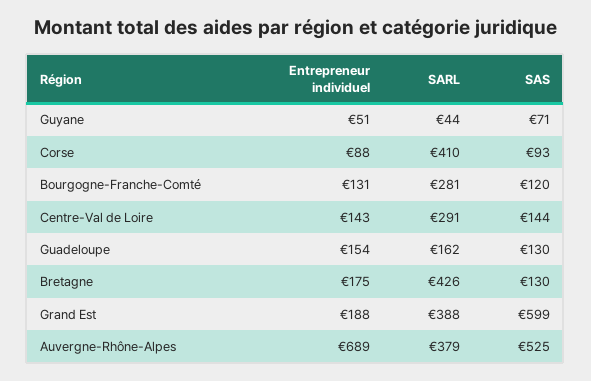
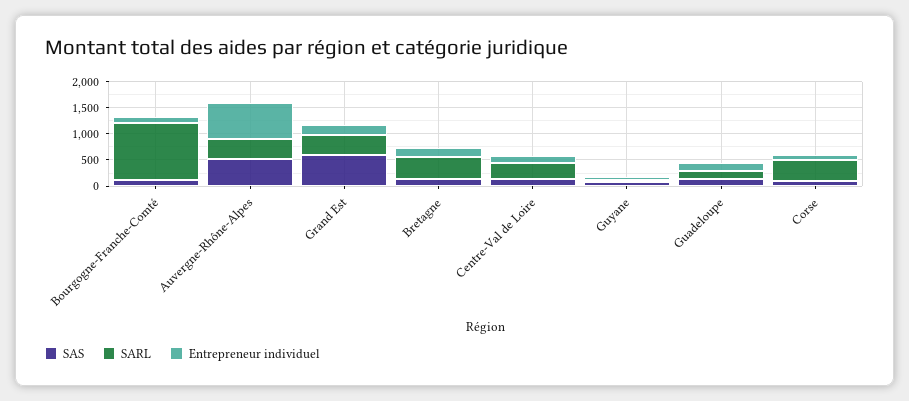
SARL, Bourgogne-Franche-Comté: 281 -> 1000

